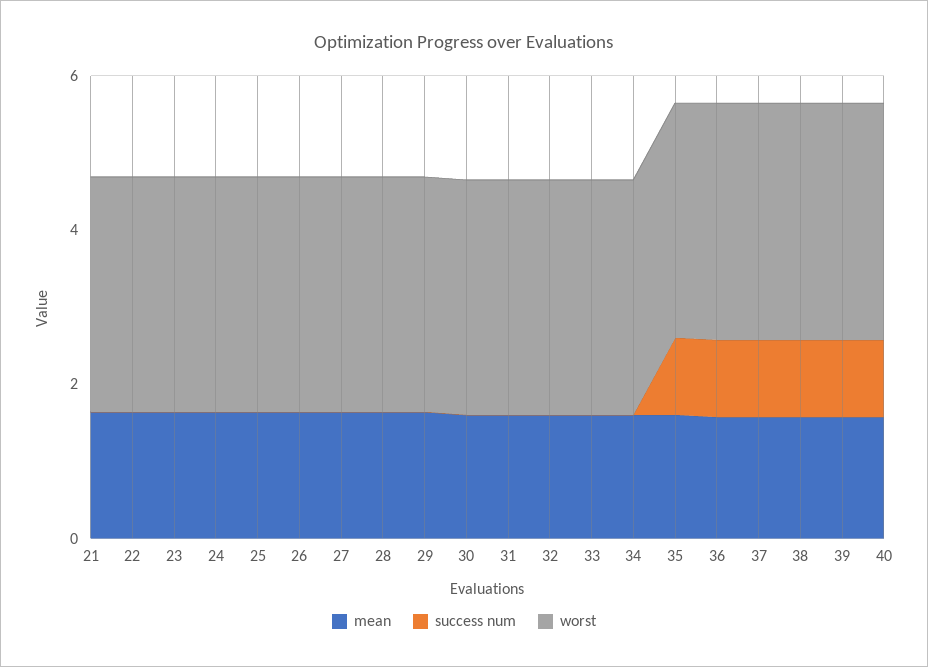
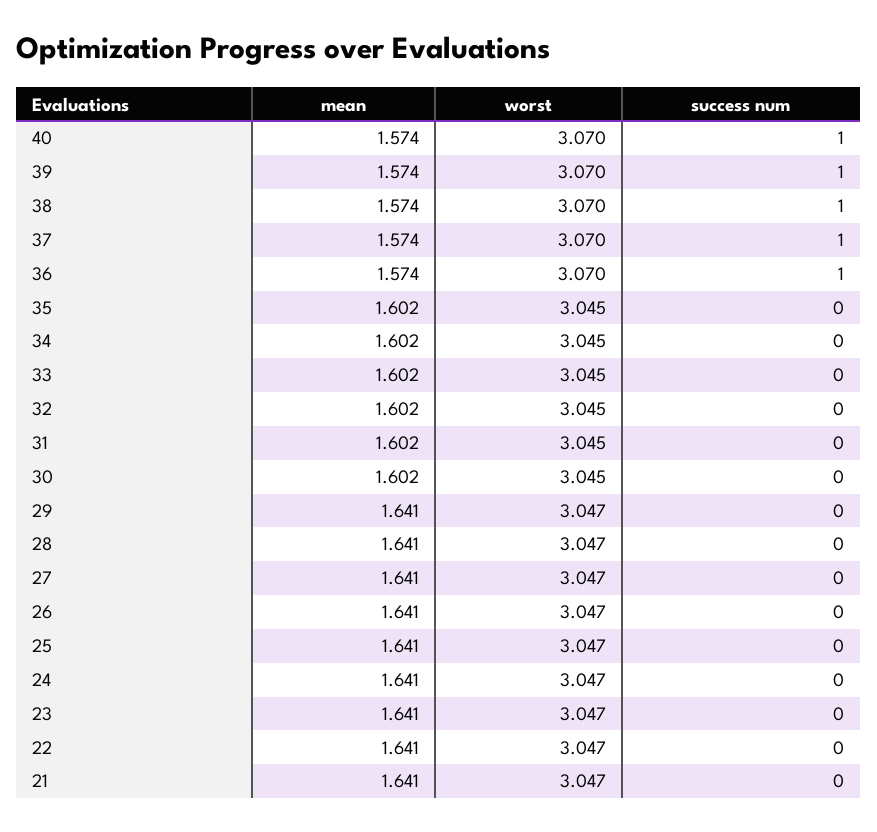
success num, 35: 1 -> 0

